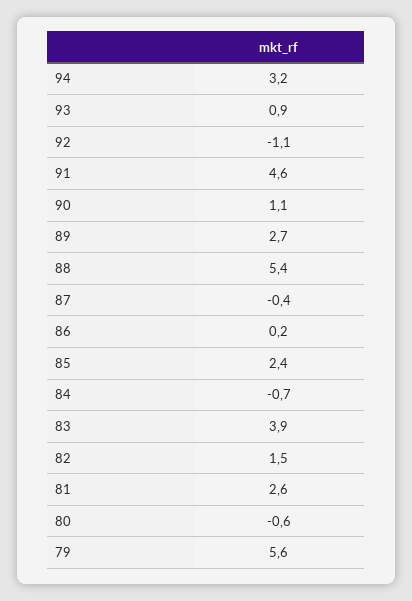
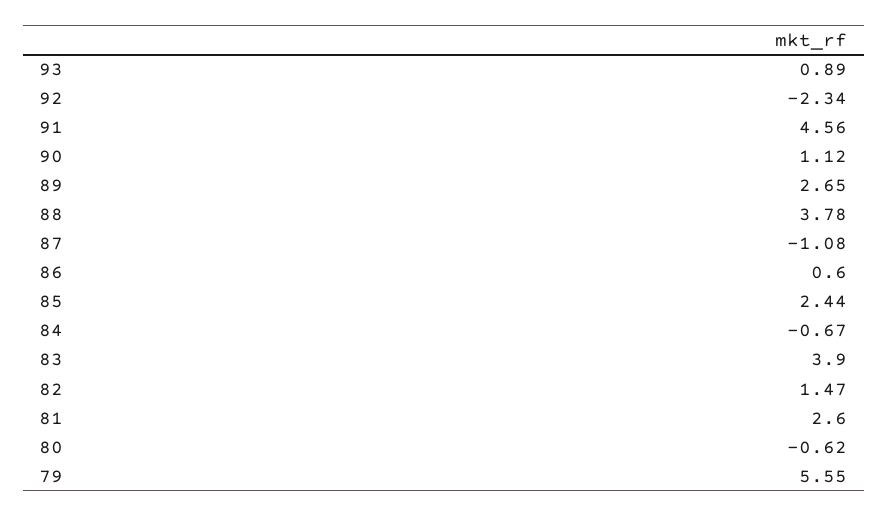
94: 3.2 -> none
92: -1.1 -> -2.34
88: 5.4 -> 3.78
87: -0.4 -> -1.08
86: 0.2 -> 0.6

